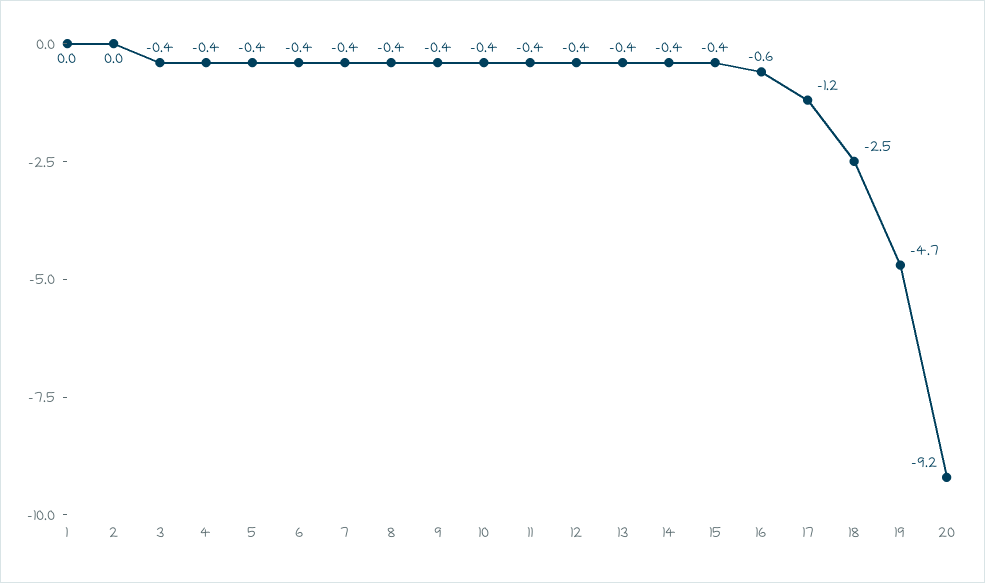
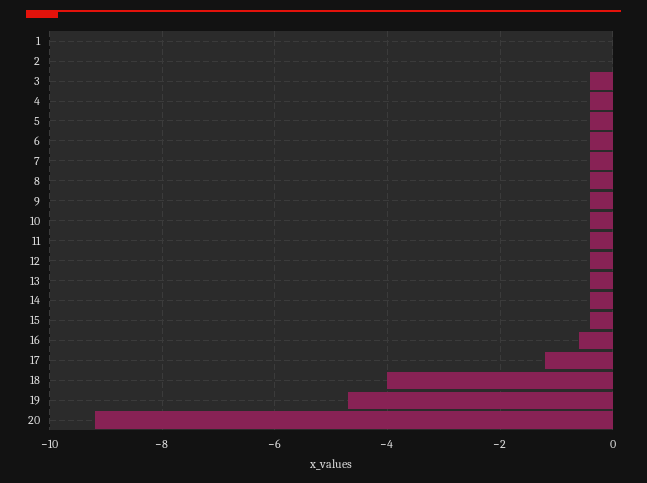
18: -2.5 -> -4

